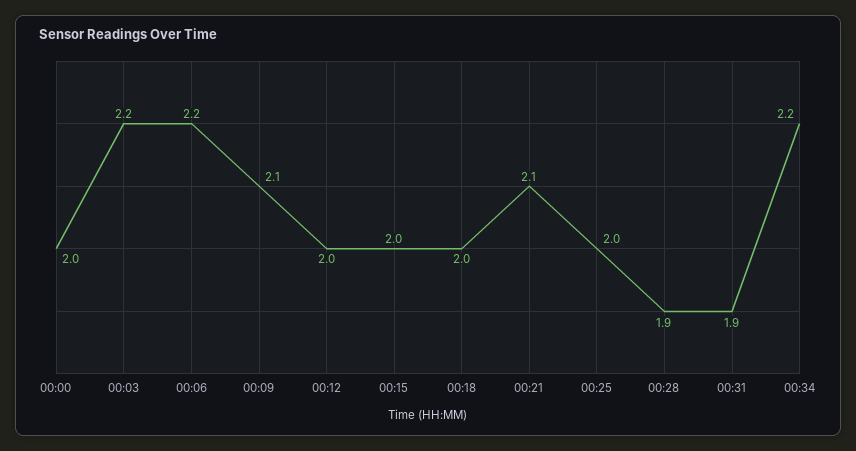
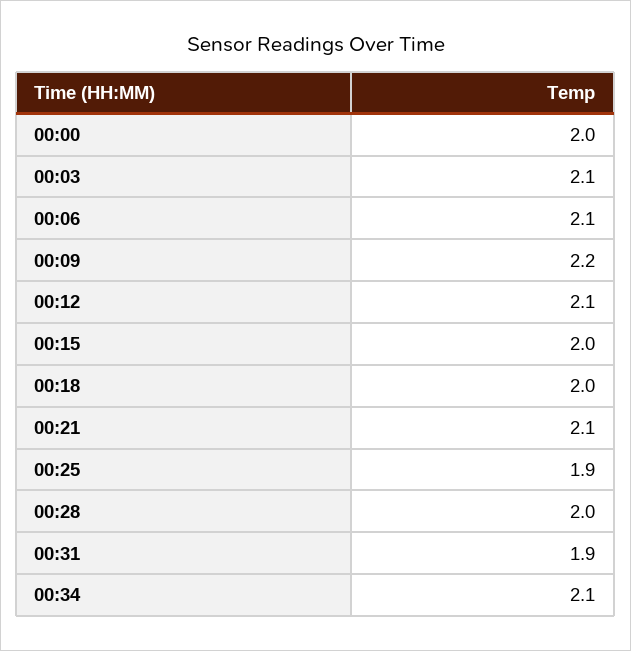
00:03: 2.2 -> 2.1
00:06: 2.2 -> 2.1
00:09: 2.1 -> 2.2
00:12: 2 -> 2.1
00:25: 2 -> 1.9
00:28: 1.9 -> 2
00:34: 2.2 -> 2.1

